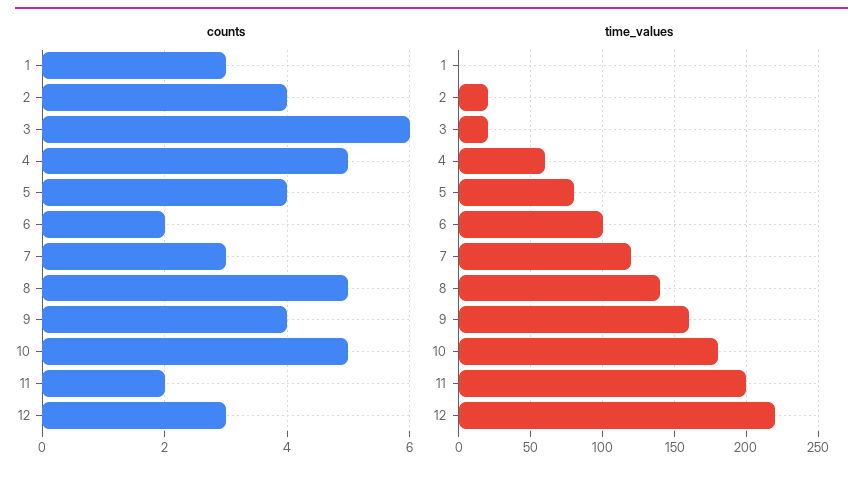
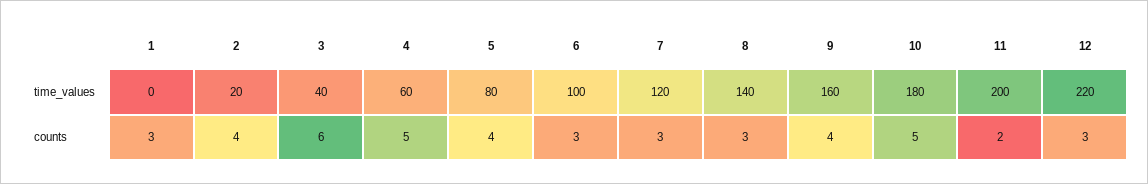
counts, 6: 2 -> 3
counts, 8: 5 -> 3
time_values, 3: 20 -> 40

